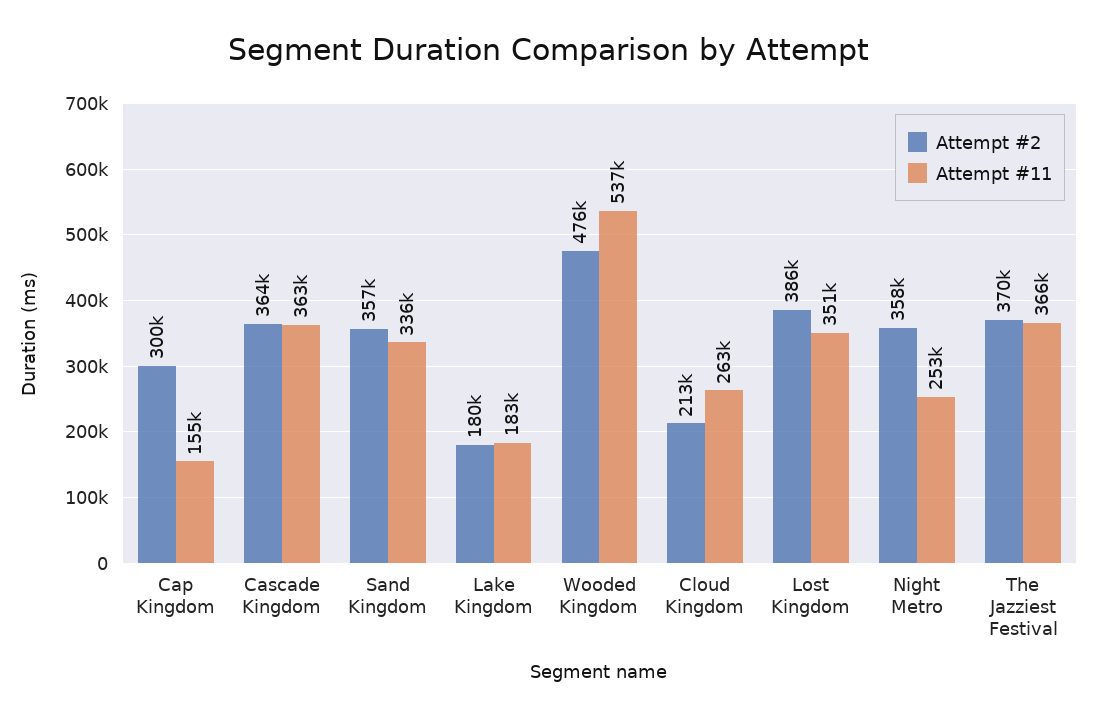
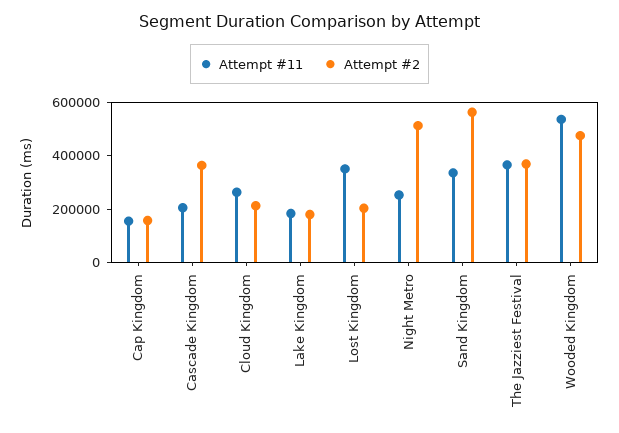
Attempt #2, Cap Kingdom: 300000 -> 150000
Attempt #11, Cascade Kingdom: 363000 -> 200000
Attempt #2, Sand Kingdom: 357000 -> 550000
Attempt #2, Lost Kingdom: 386000 -> 200000
Attempt #2, Night Metro: 358000 -> 500000

